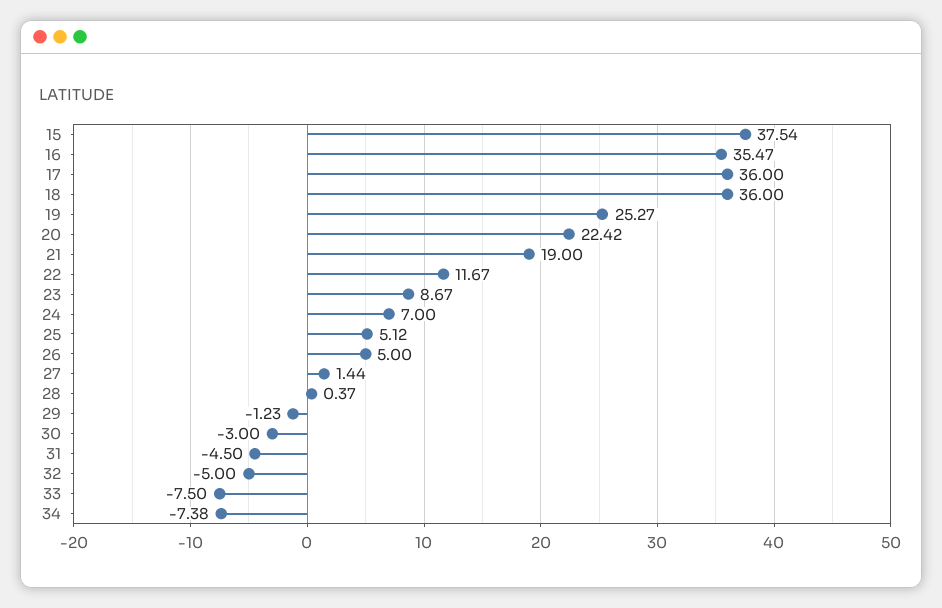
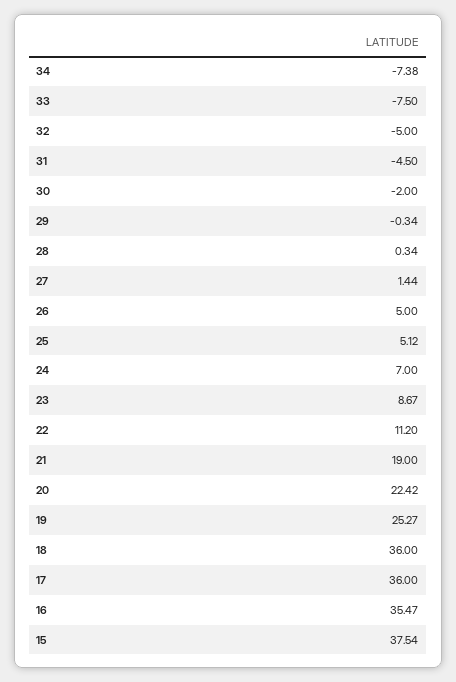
22: 11.67 -> 11.2
28: 0.37 -> 0.34
29: -1.23 -> -0.34
30: -3 -> -2

